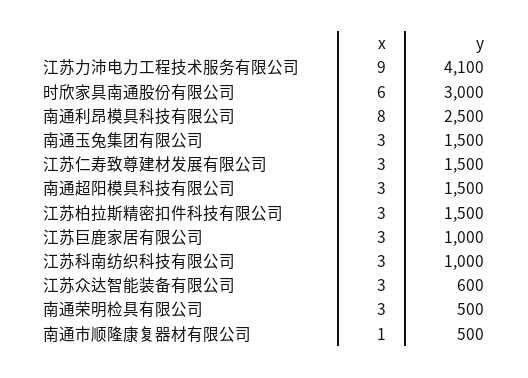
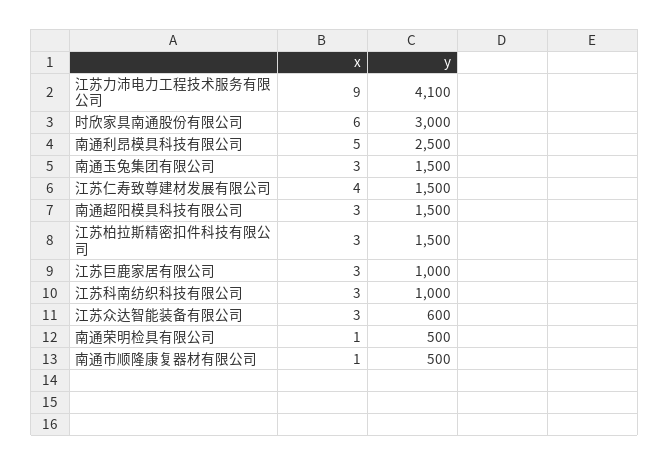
x, 南通利昂模具科技有限公司: 8 -> 5
x, 江苏仁寿致尊建材发展有限公司: 3 -> 4
x, 南通荣明检具有限公司: 3 -> 1

